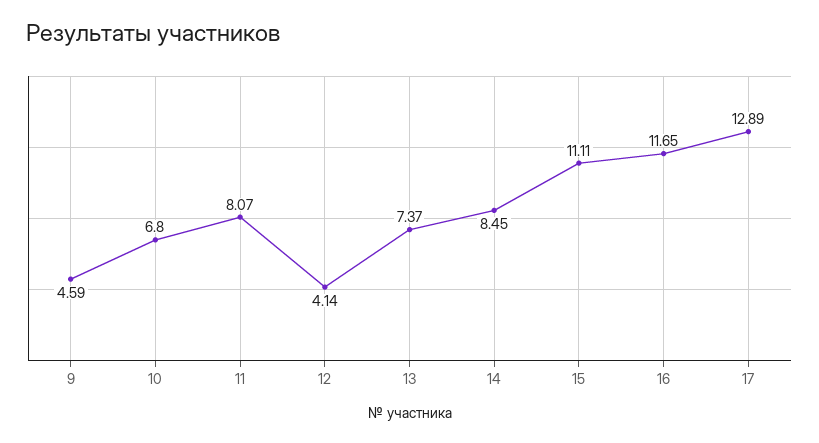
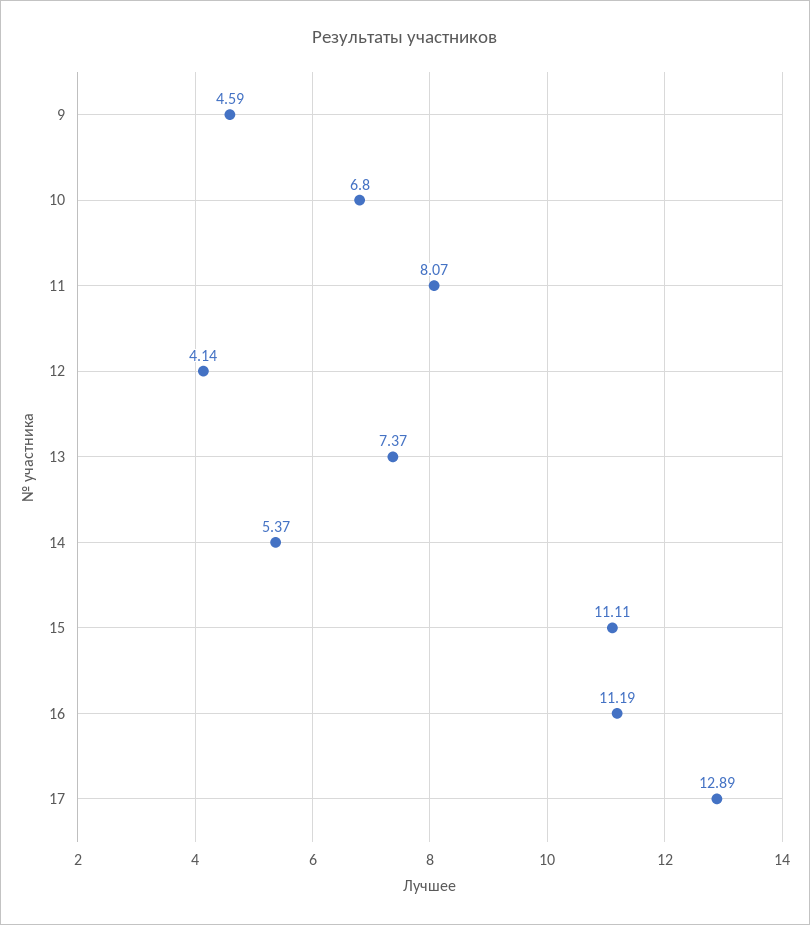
14: 8.45 -> 5.37
16: 11.65 -> 11.19

